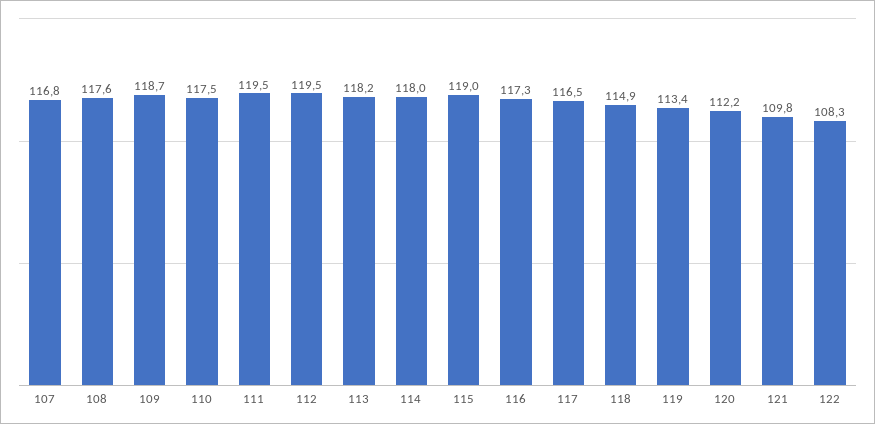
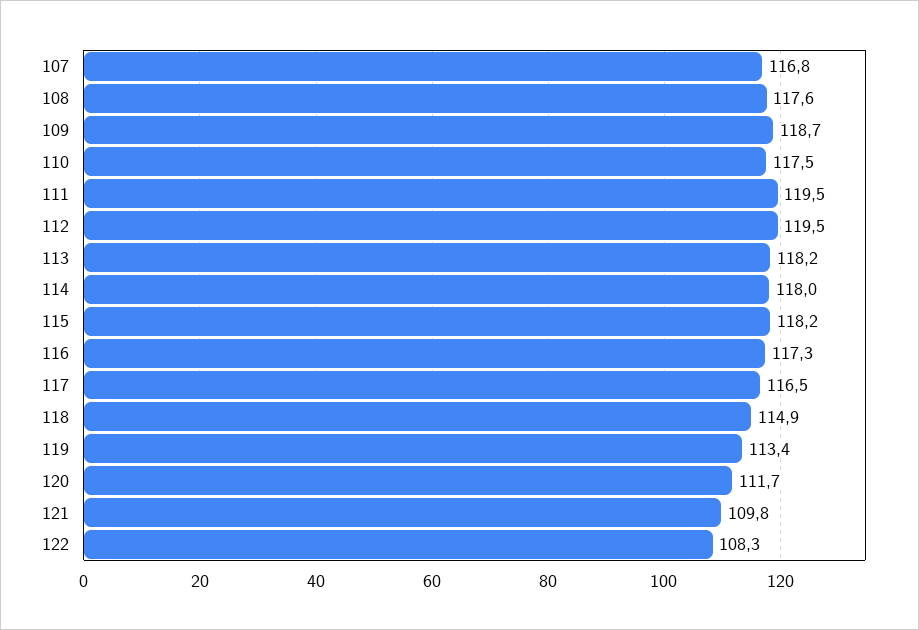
115: 119 -> 118.2
120: 112.2 -> 111.7

